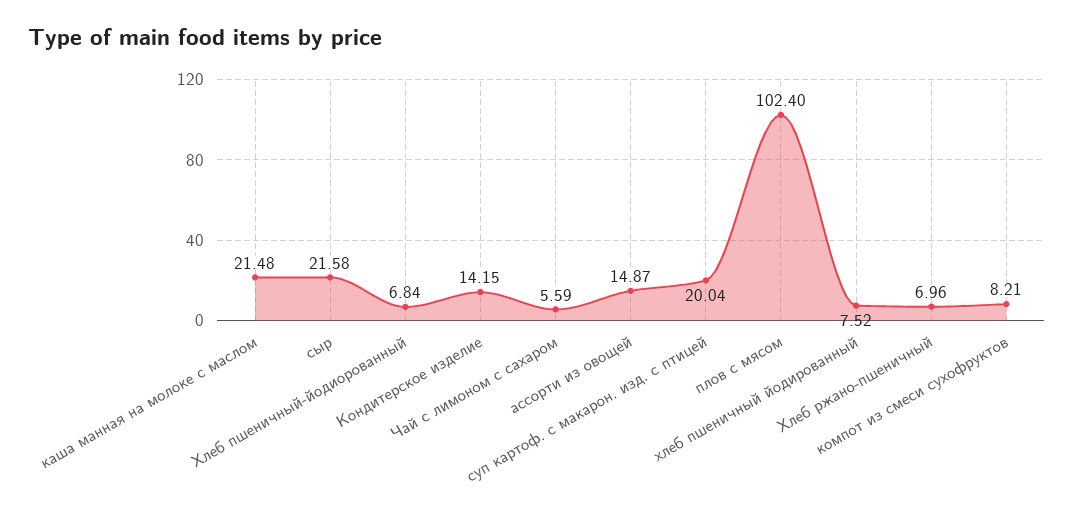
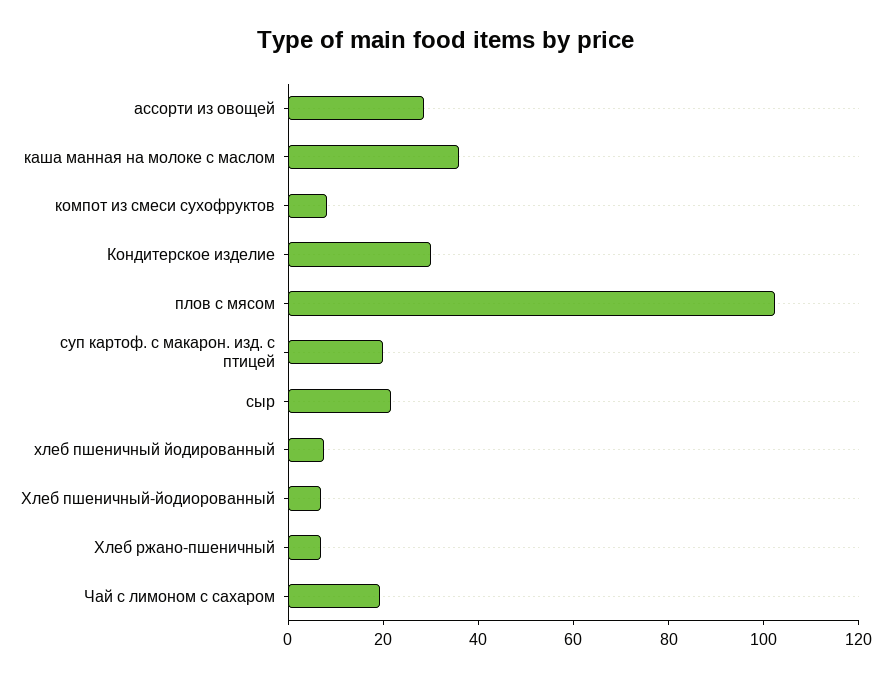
каша манная на молоке с маслом: 21.48 -> 35
Кондитерское изделие: 14.15 -> 30
Чай с лимоном с сахаром: 5.59 -> 20
ассорти из овощей: 14.87 -> 30

